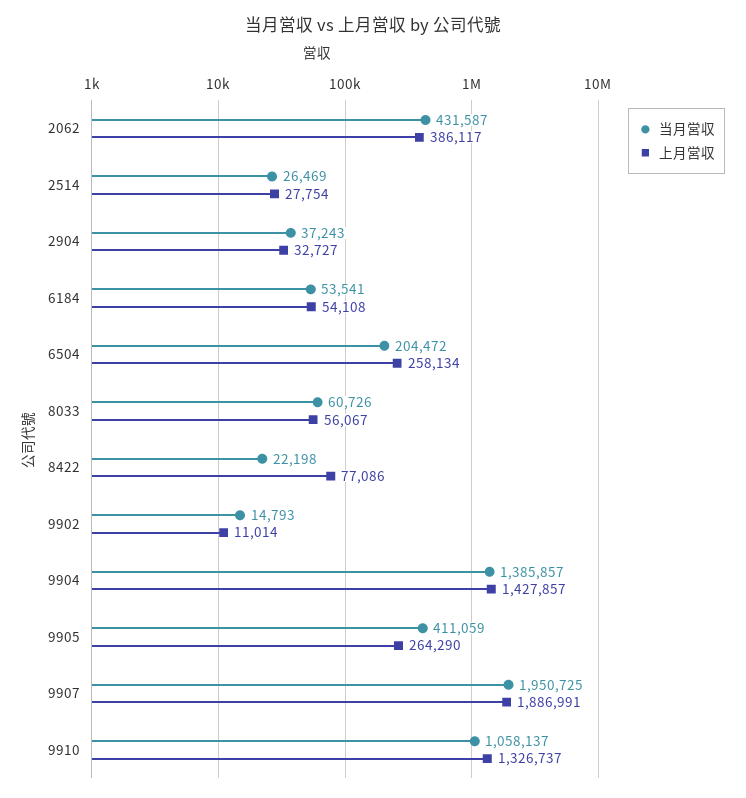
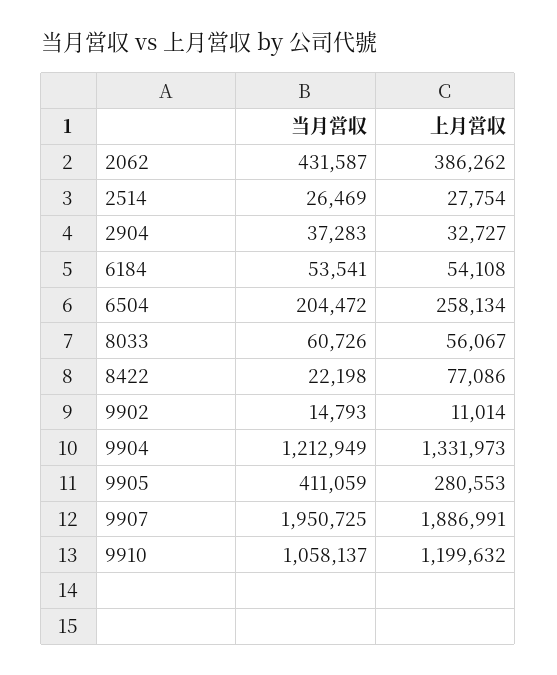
上月営収, 2062: 386117 -> 386262
当月営収, 2904: 37243 -> 37283
当月営収, 9904: 1385857 -> 1212949
上月営収, 9904: 1427857 -> 1331973
上月営収, 9905: 264290 -> 280553
上月営収, 9910: 1326737 -> 1199632

